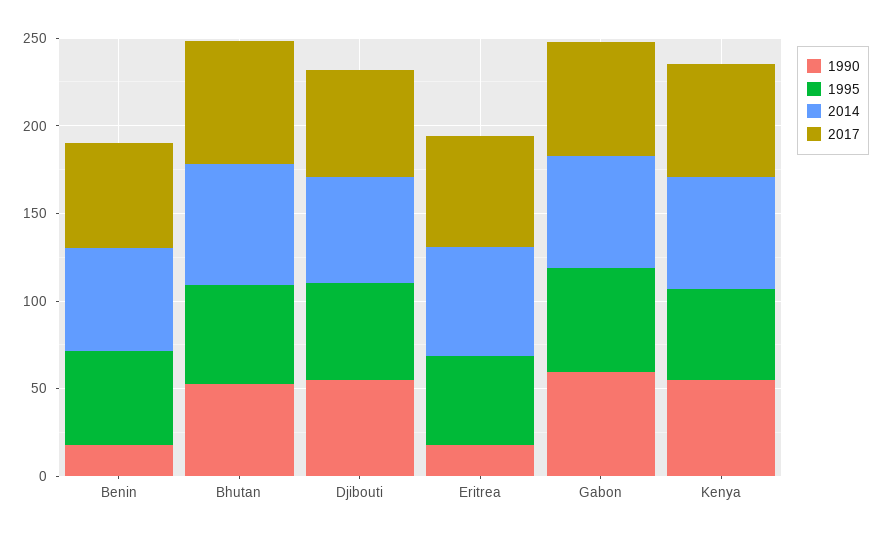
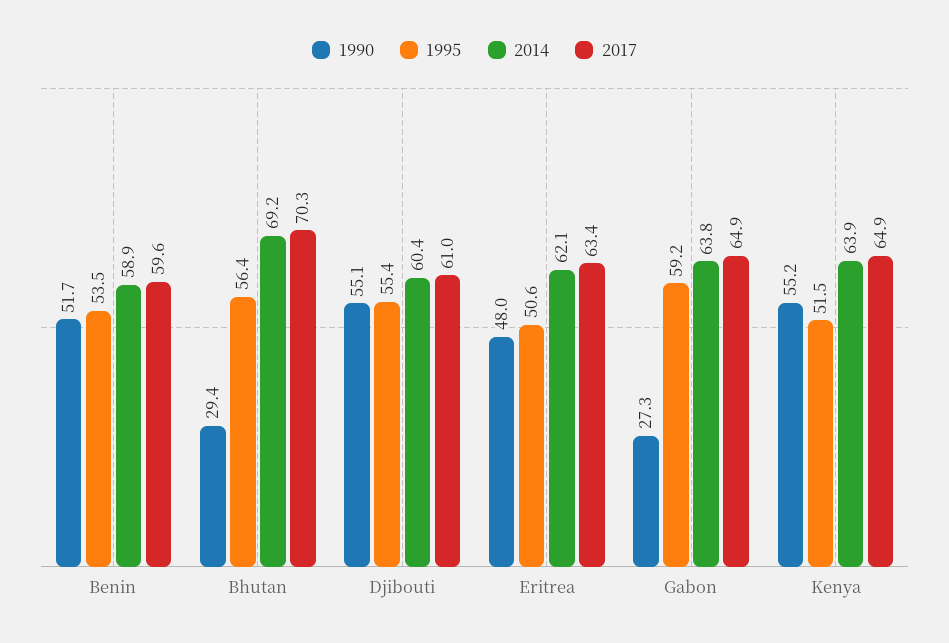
1990, Benin: 20 -> 51.7
1990, Bhutan: 50 -> 29.4
1990, Eritrea: 20 -> 48
1990, Gabon: 60 -> 27.3

